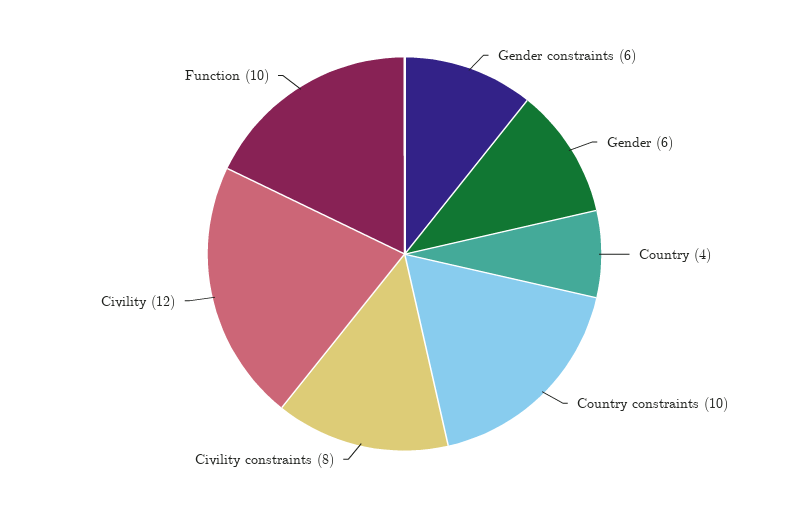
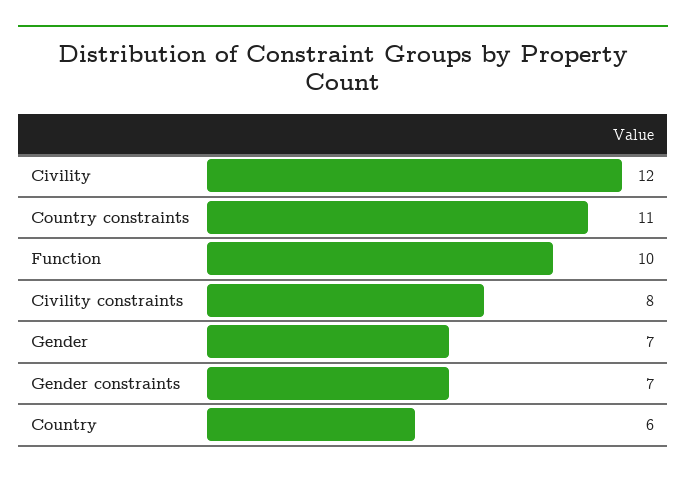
Gender constraints: 6 -> 7
Gender: 6 -> 7
Country: 4 -> 6
Country constraints: 10 -> 11

